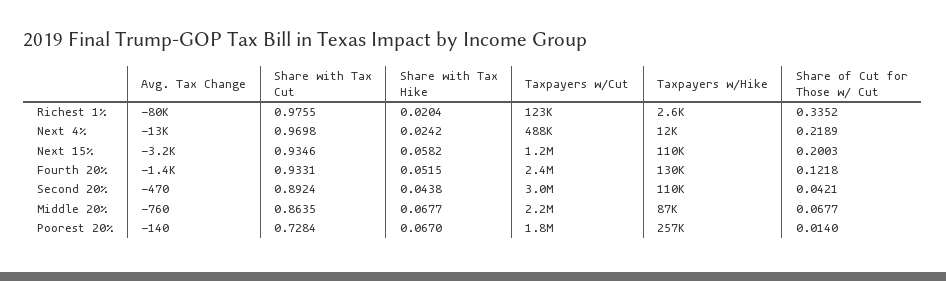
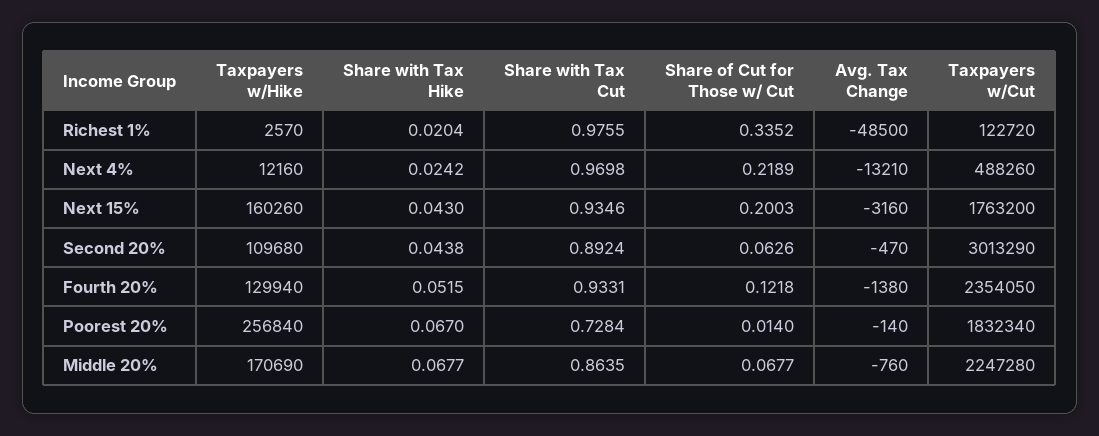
Avg. Tax Change, Richest 1%: -80000 -> -48500
Share with Tax Hike, Next 15%: 0.0582 -> 0.043
Taxpayers w/Cut, Next 15%: 1200000 -> 1763200
Taxpayers w/Hike, Next 15%: 110000 -> 160260
Share of Cut for Those w/ Cut, Second 20%: 0.0421 -> 0.0626
Taxpayers w/Hike, Middle 20%: 87000 -> 170690

